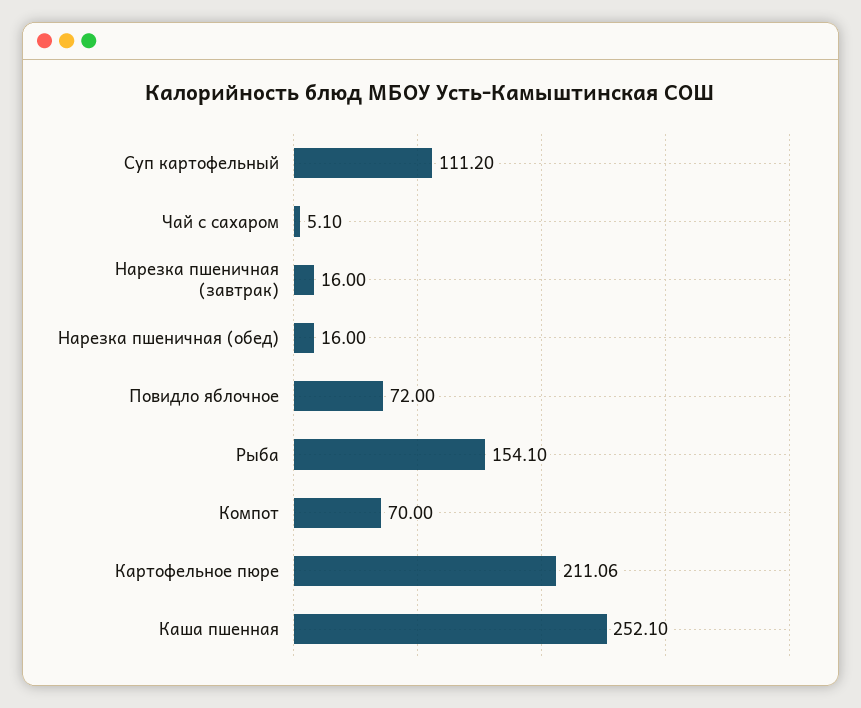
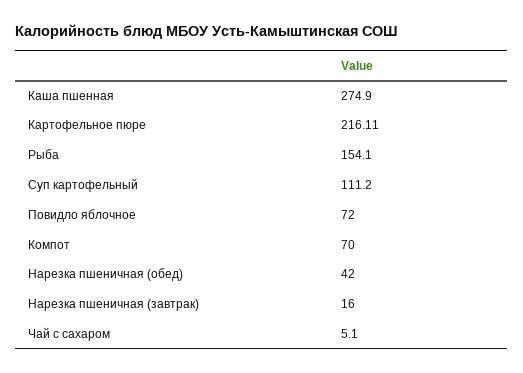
Нарезка пшеничная (обед): 16 -> 42
Картофельное пюре: 211.06 -> 216.11
Каша пшенная: 252.1 -> 274.9

